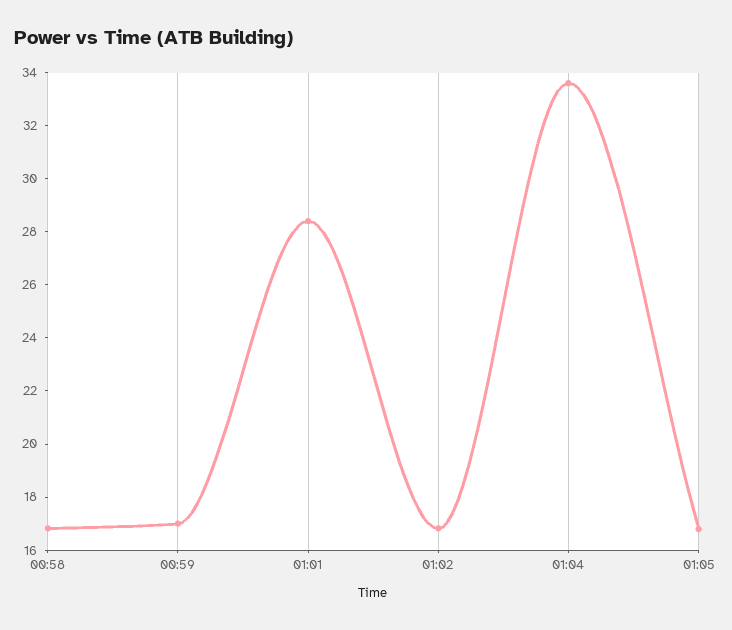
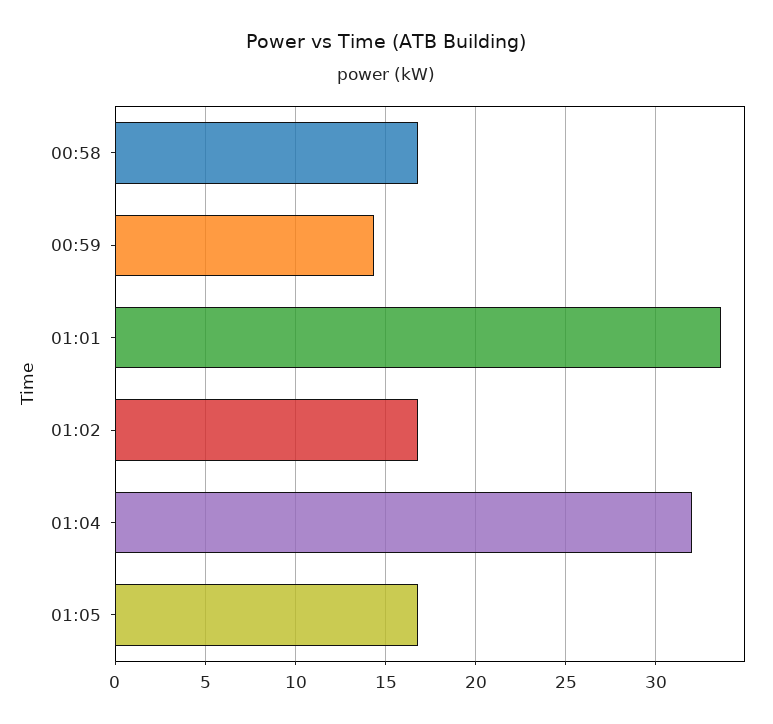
00:59: 17 -> 14.5
01:01: 28.5 -> 33.5
01:04: 33.5 -> 32

